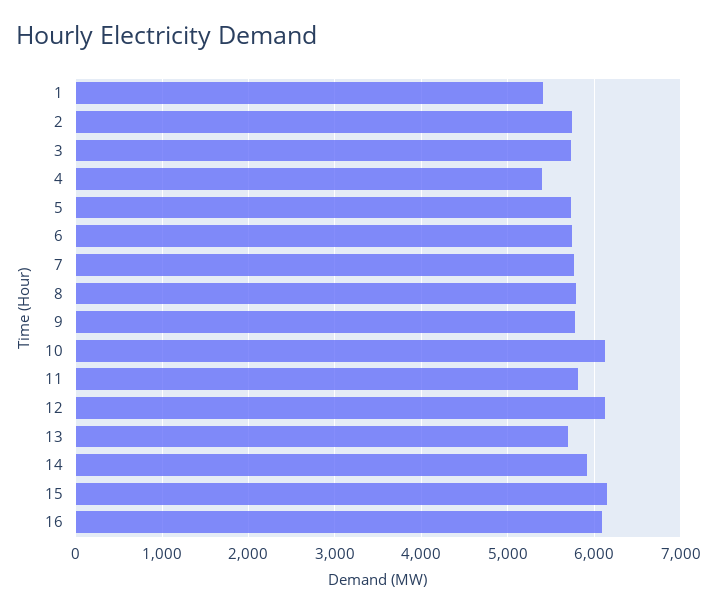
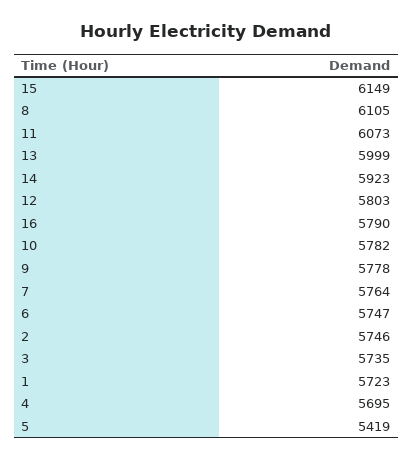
1: 5400 -> 5723
4: 5400 -> 5695
5: 5700 -> 5419
8: 5800 -> 6105
10: 6100 -> 5782
11: 5800 -> 6073
12: 6100 -> 5803
13: 5700 -> 5999
16: 6100 -> 5790

